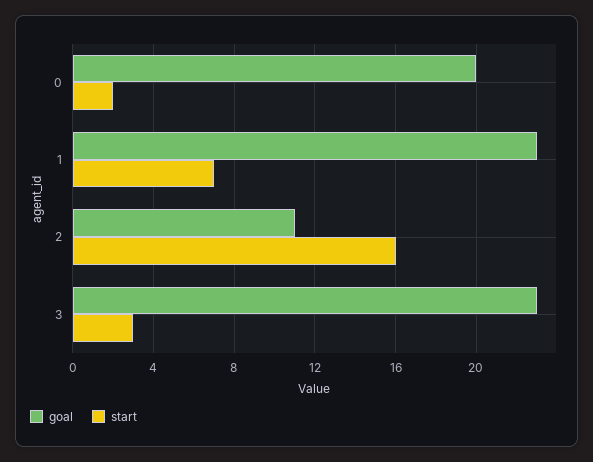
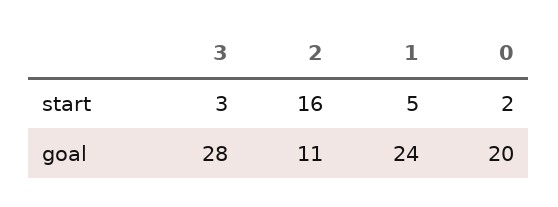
goal, 1: 23 -> 24
start, 1: 7 -> 5
goal, 3: 23 -> 28

